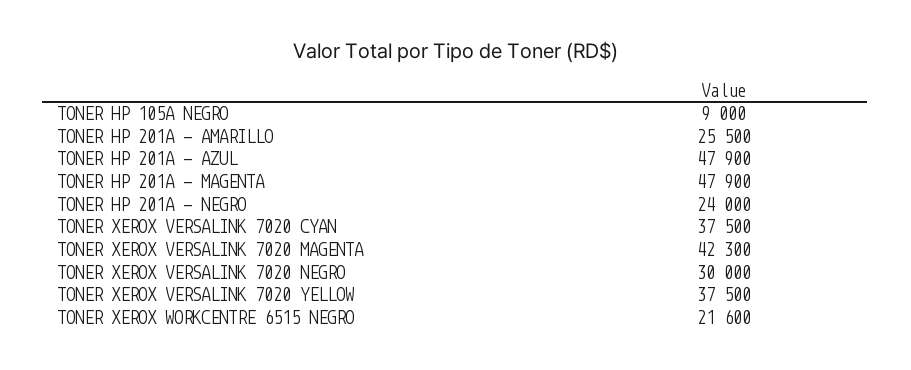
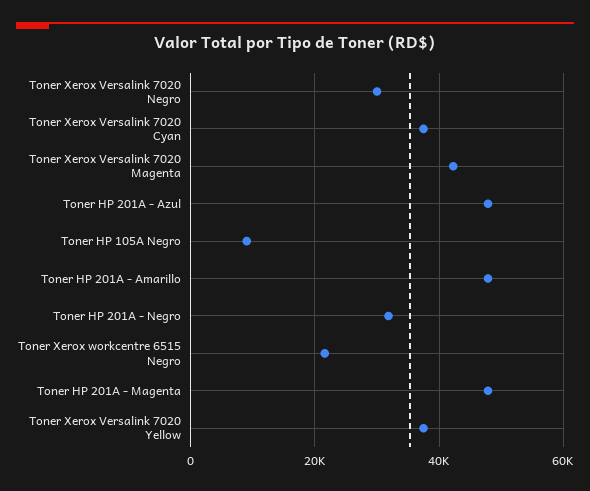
TONER HP 201A - AMARILLO: 25500 -> 48000
TONER HP 201A - NEGRO: 24000 -> 32000

